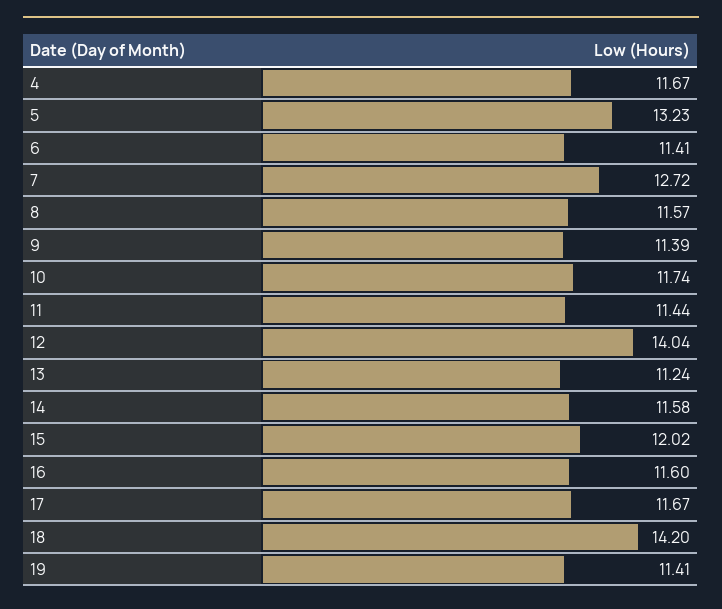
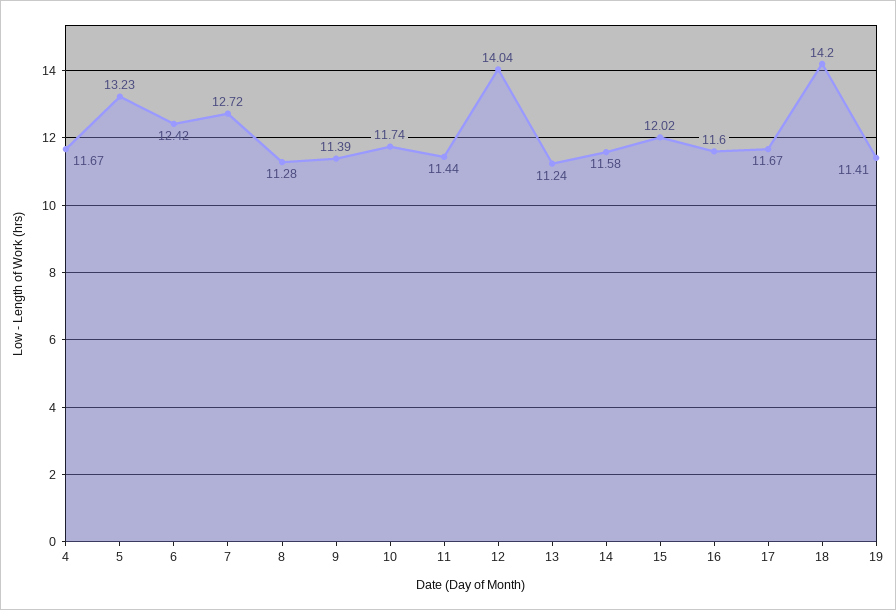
6: 11.41 -> 12.42
8: 11.57 -> 11.28

